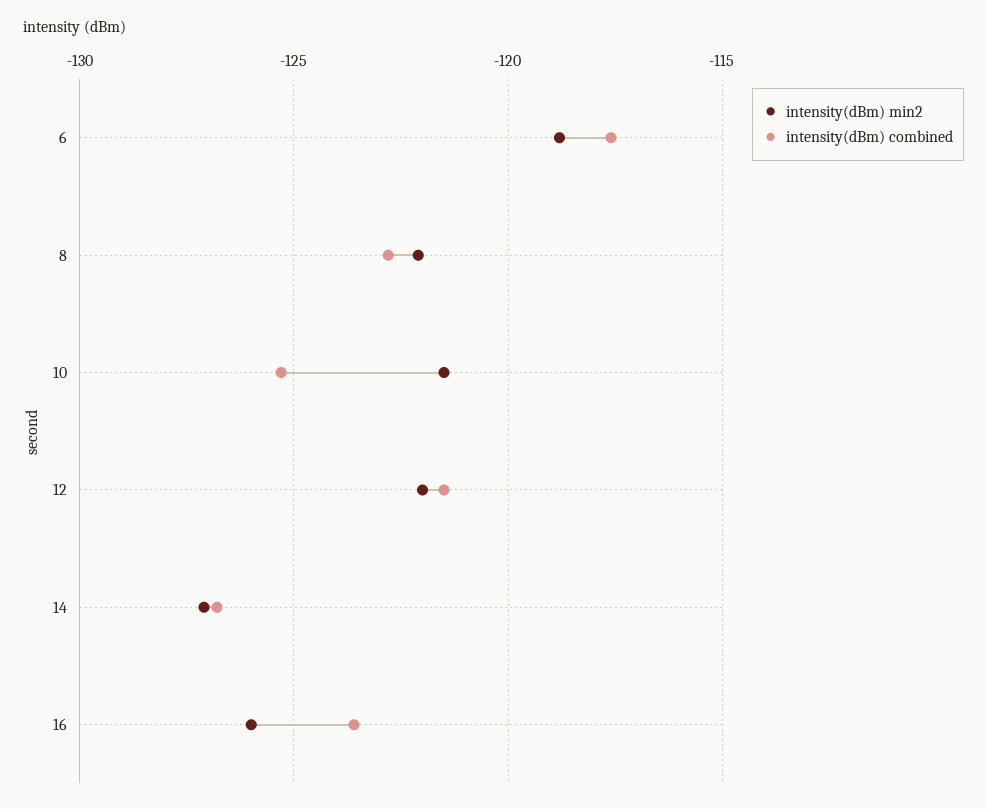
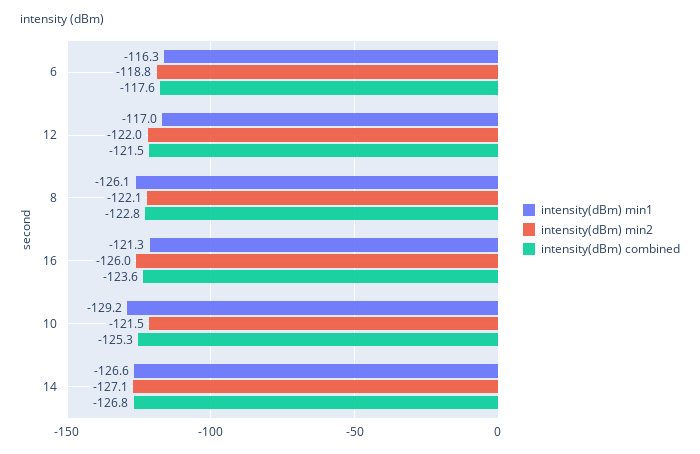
intensity(dBm) min1, 6: none -> -116.3
intensity(dBm) min1, 12: none -> -117
intensity(dBm) min1, 8: none -> -126.1
intensity(dBm) min1, 16: none -> -121.3
intensity(dBm) min1, 10: none -> -129.2
intensity(dBm) min1, 14: none -> -126.6

